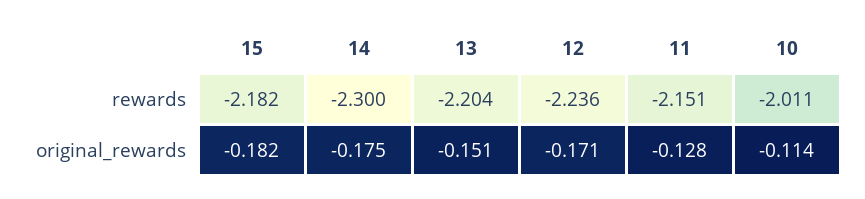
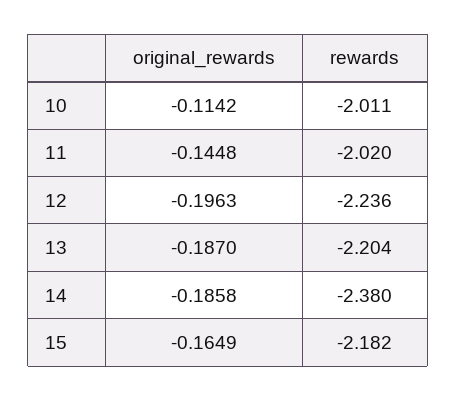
14, rewards: -2.3 -> -2.38
11, rewards: -2.151 -> -2.02
15, original_rewards: -0.182 -> -0.1649
14, original_rewards: -0.175 -> -0.1858
13, original_rewards: -0.151 -> -0.187
12, original_rewards: -0.171 -> -0.1963
11, original_rewards: -0.128 -> -0.1448

